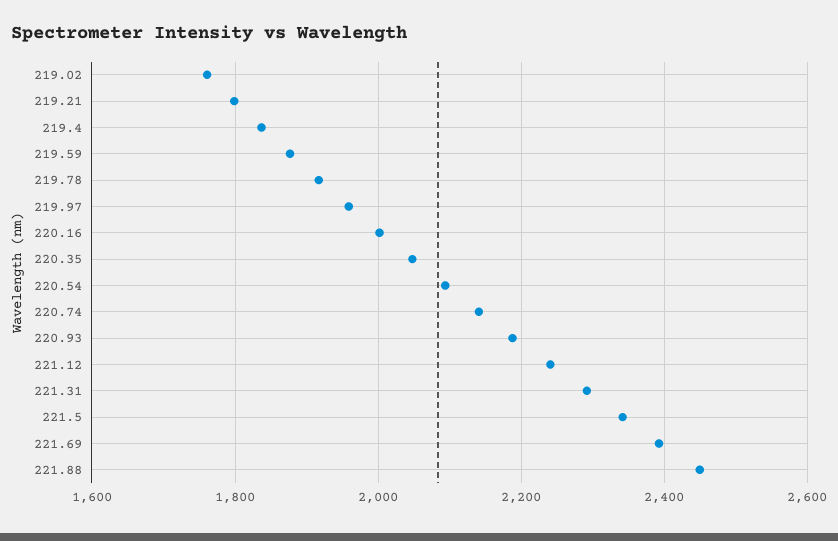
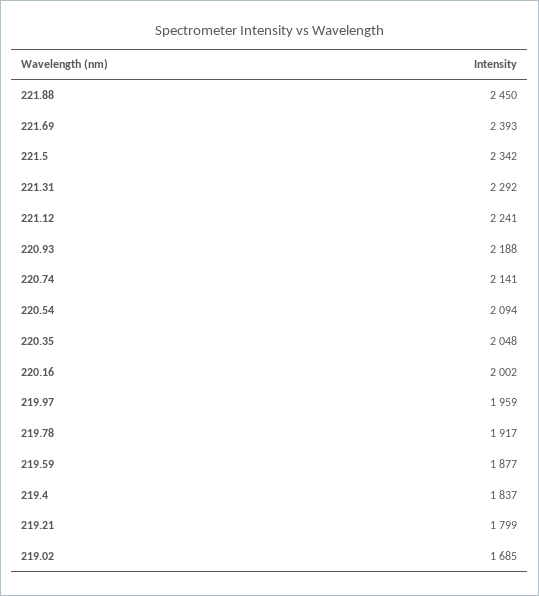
219.02: 1760 -> 1685

